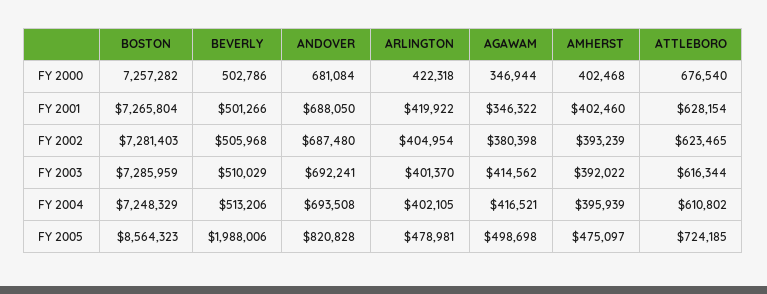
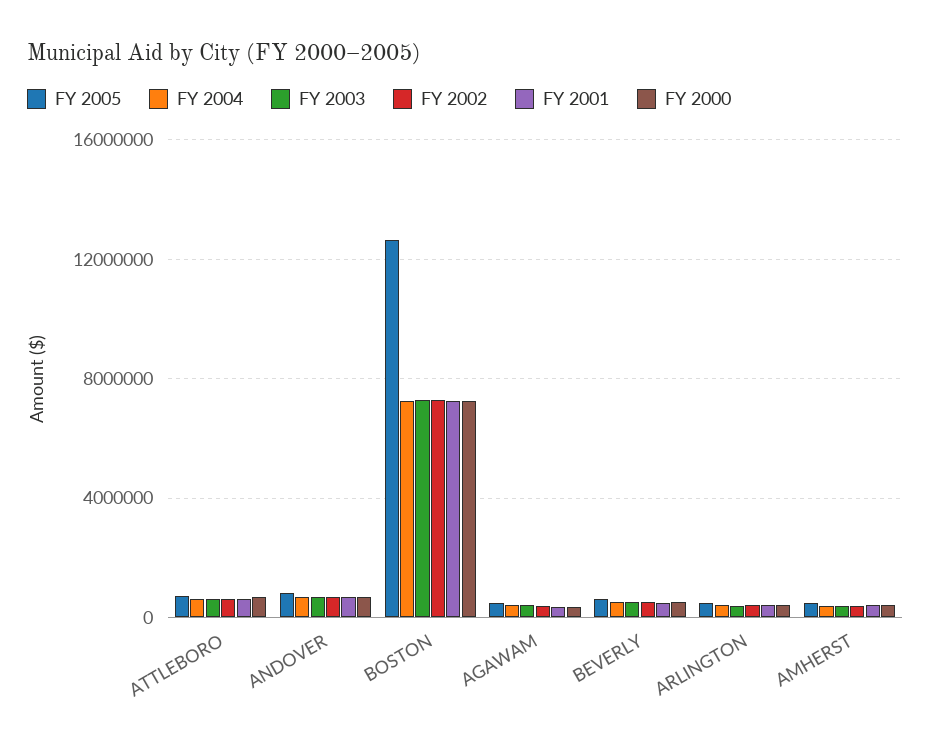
FY 2005, BOSTON: 8564323 -> 12500000
FY 2005, BEVERLY: 1988006 -> 500000

